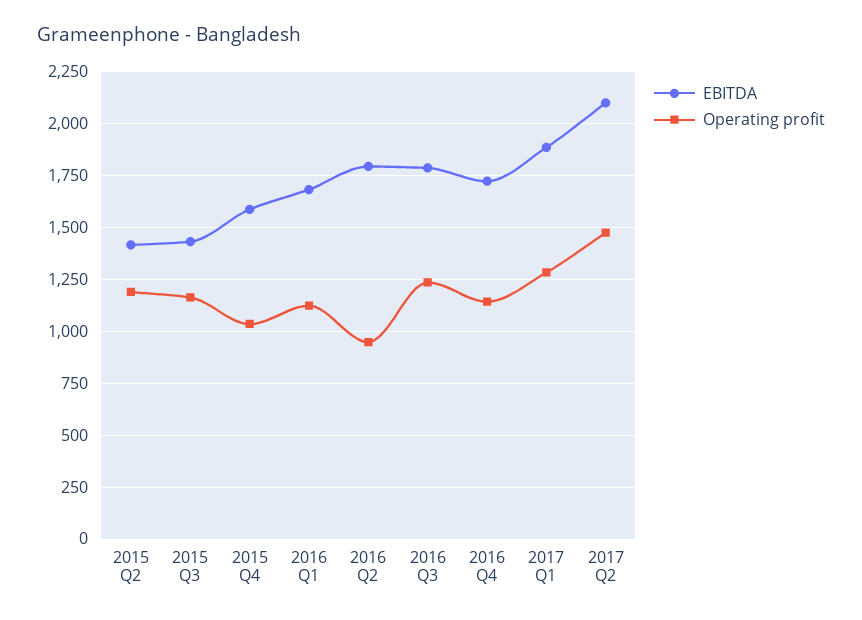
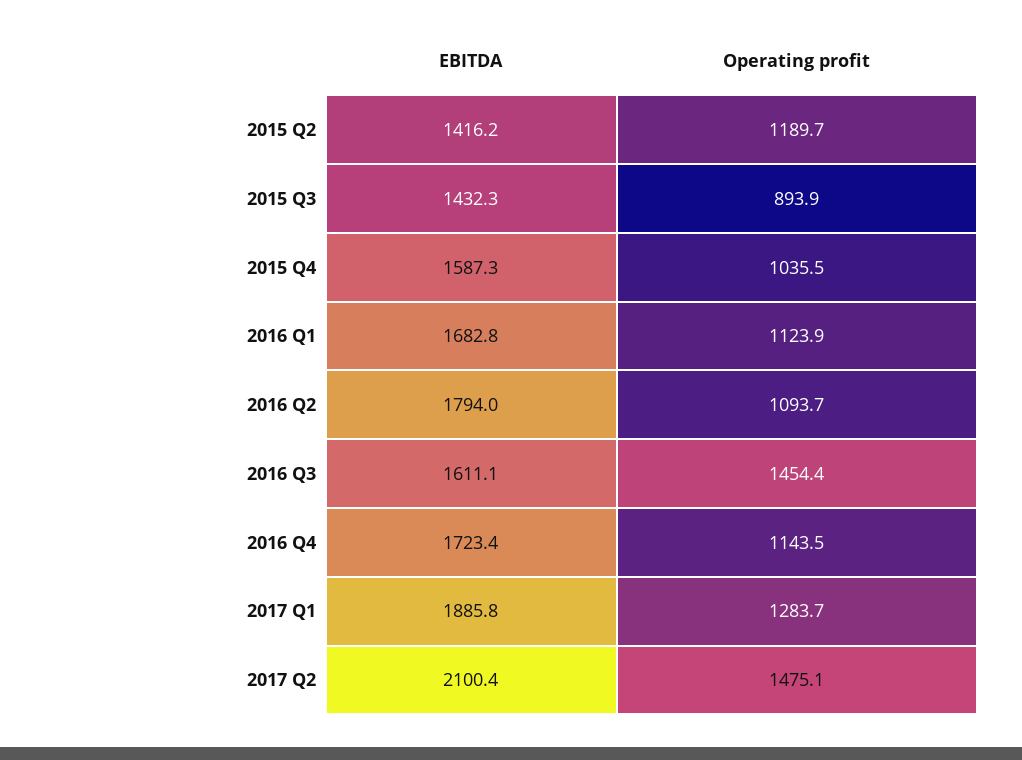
Operating profit, 2015 Q3: 1150 -> 893.9
Operating profit, 2016 Q2: 950 -> 1093.7
EBITDA, 2016 Q3: 1800 -> 1611.1
Operating profit, 2016 Q3: 1250 -> 1454.4

